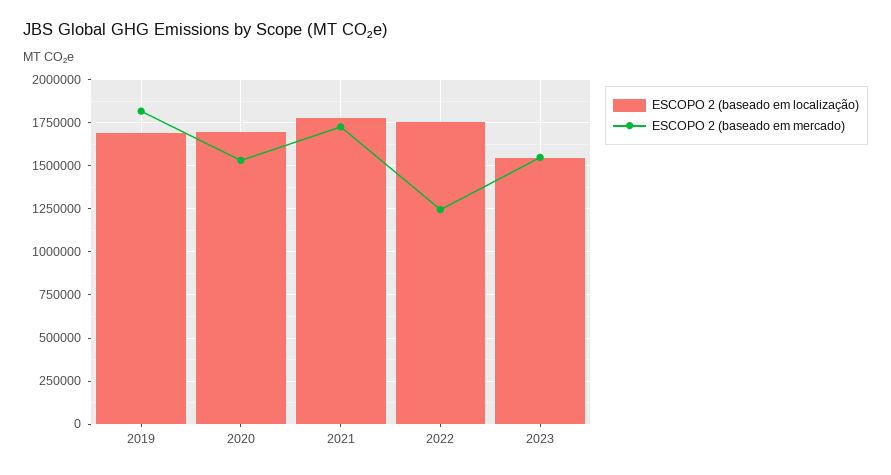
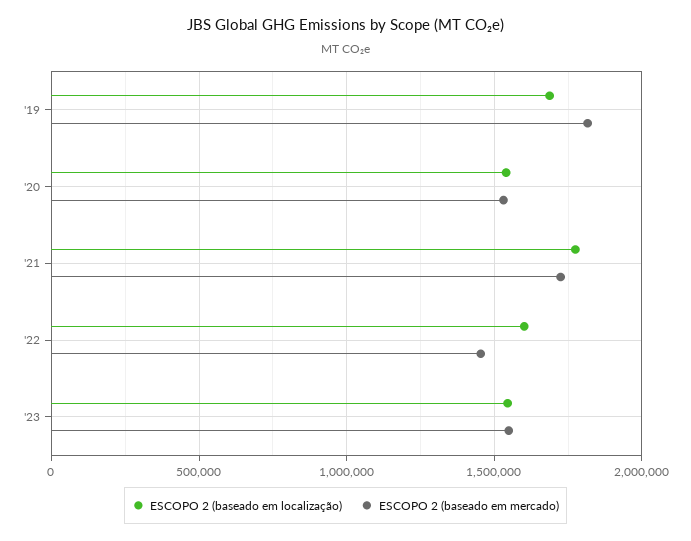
ESCOPO 2 (baseado em localização), 2020: 1700000 -> 1550000
ESCOPO 2 (baseado em localização), 2022: 1750000 -> 1600000
ESCOPO 2 (baseado em mercado), 2022: 1250000 -> 1450000

